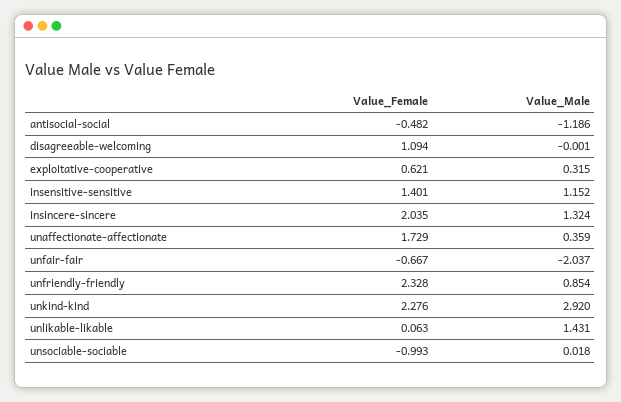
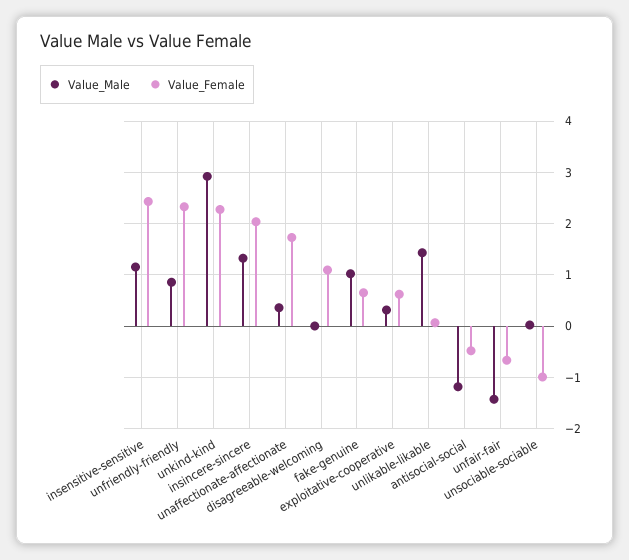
Value_Female, insensitive-sensitive: 1.401 -> 2.4
Value_Male, unfair-fair: -2.037 -> -1.4
Value_Male, fake-genuine: none -> 1
Value_Female, fake-genuine: none -> 0.6

